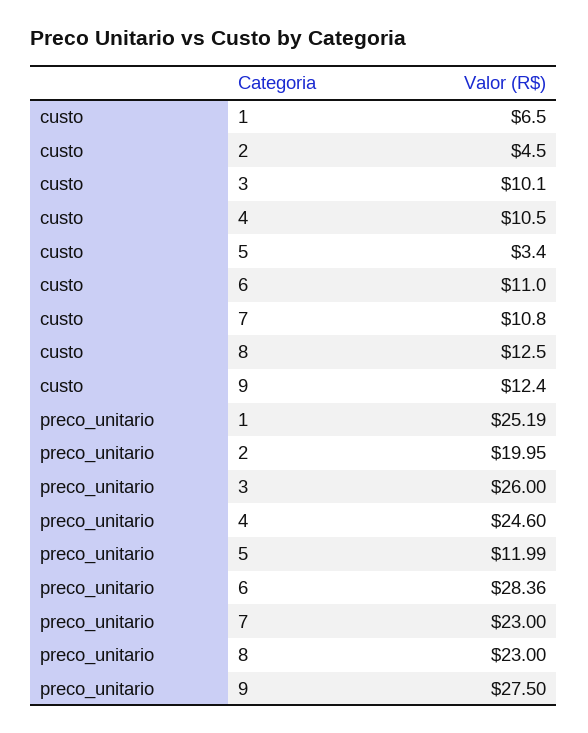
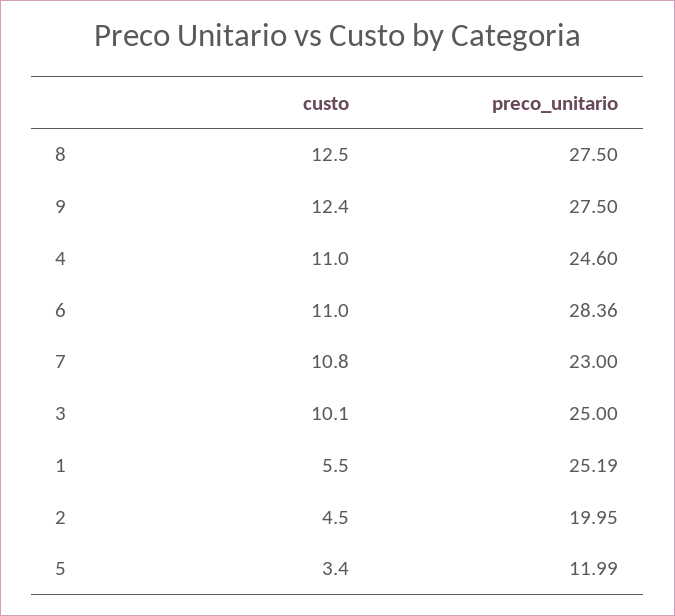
custo, 1: 6.5 -> 5.5
custo, 4: 10.5 -> 11
preco_unitario, 3: 26 -> 25
preco_unitario, 8: 23 -> 27.5

